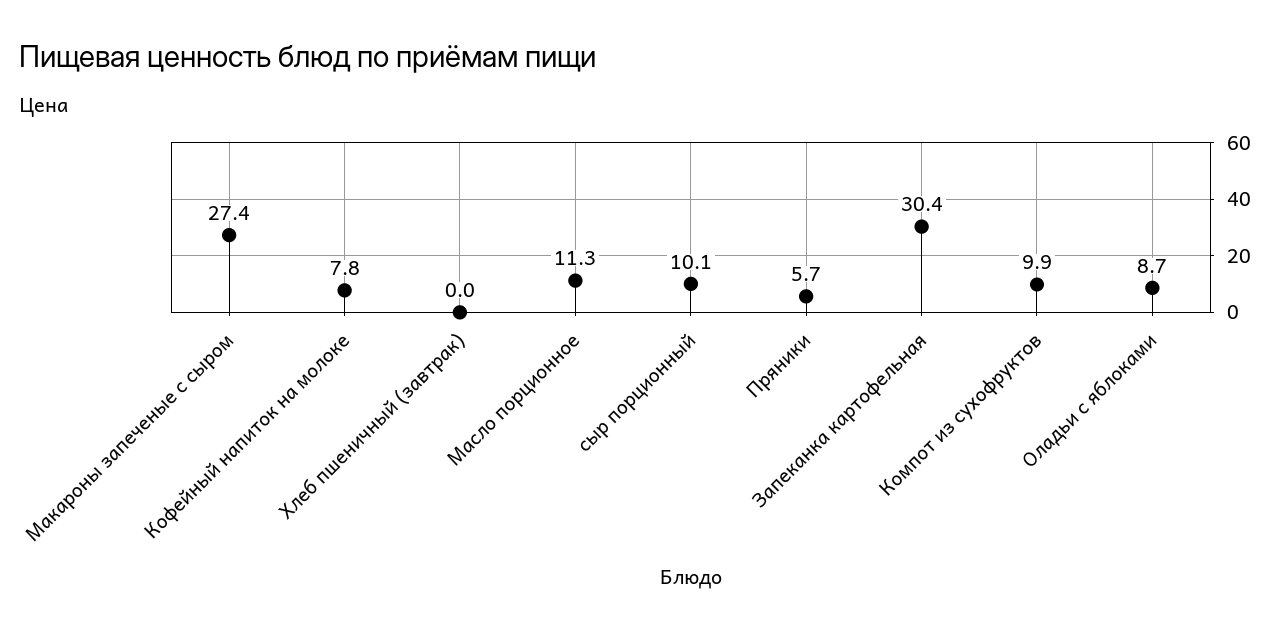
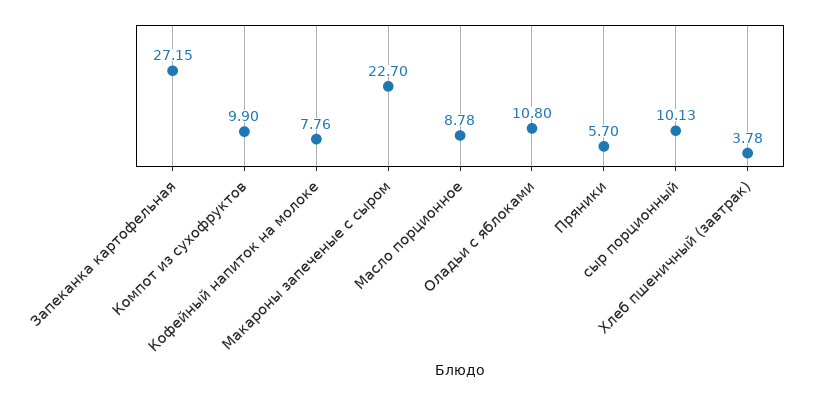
Макароны запеченые с сыром: 27.4 -> 22.7
Хлеб пшеничный (завтрак): 0 -> 3.78
Масло порционное: 11.3 -> 8.78
Запеканка картофельная: 30.4 -> 27.15
Оладьи с яблоками: 8.7 -> 10.8

